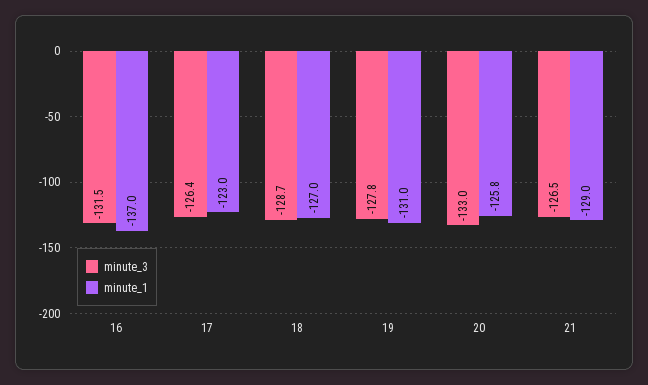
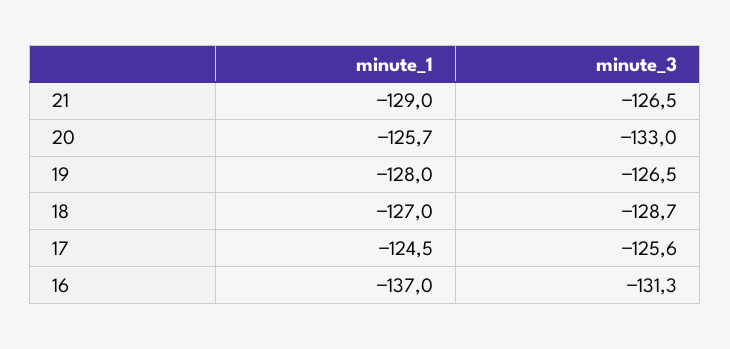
minute_3, 16: -131.5 -> -131.3
minute_3, 17: -126.4 -> -125.6
minute_1, 17: -123 -> -124.5
minute_3, 19: -127.8 -> -126.5
minute_1, 19: -131 -> -128
minute_1, 20: -125.8 -> -125.7

